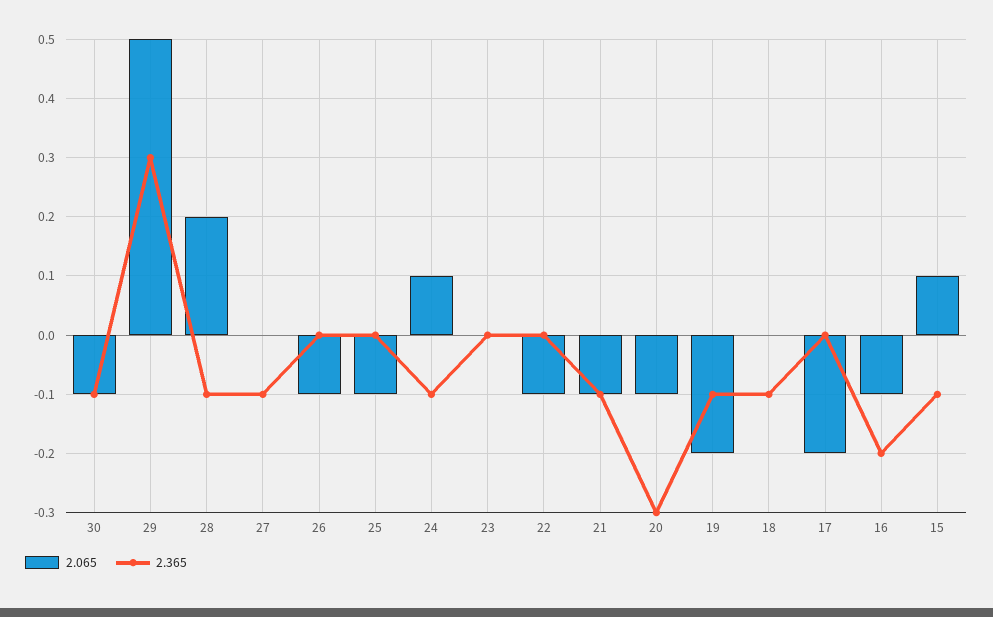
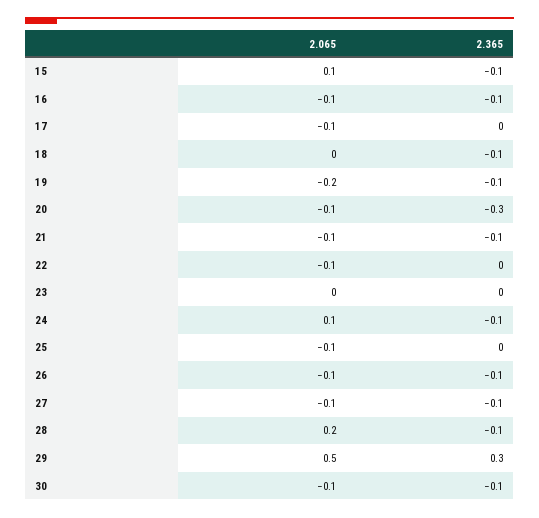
2.065, 27: 0 -> -0.1
2.365, 26: 0 -> -0.1
2.065, 17: -0.2 -> -0.1
2.365, 16: -0.2 -> -0.1

